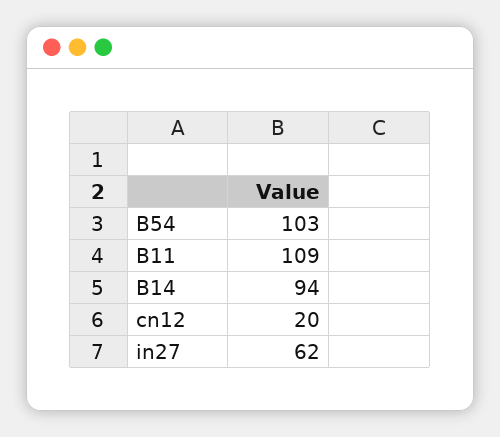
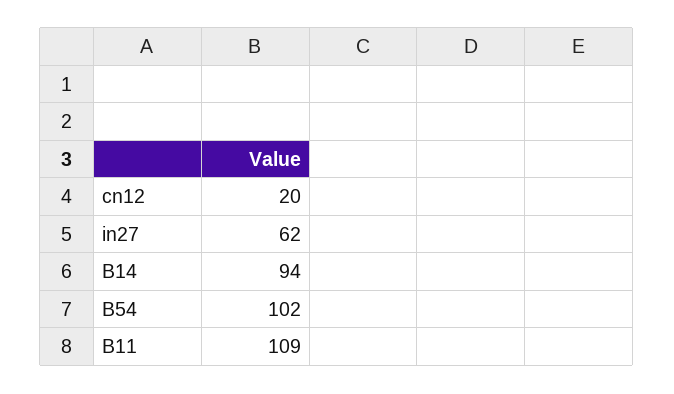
B54: 103 -> 102

